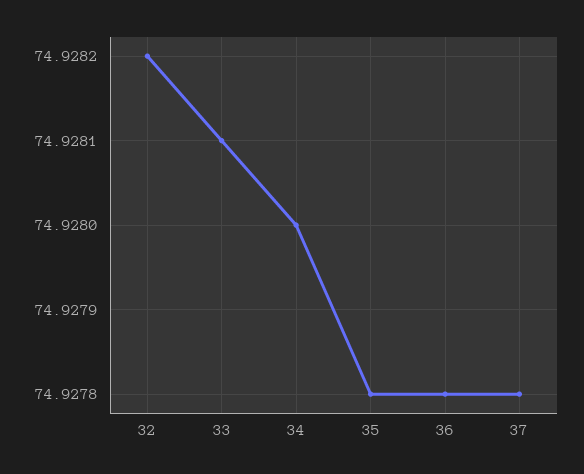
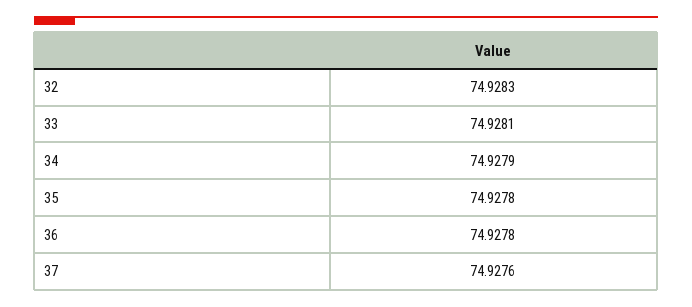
32: 74.9282 -> 74.9283
34: 74.928 -> 74.9279
37: 74.9278 -> 74.9276

